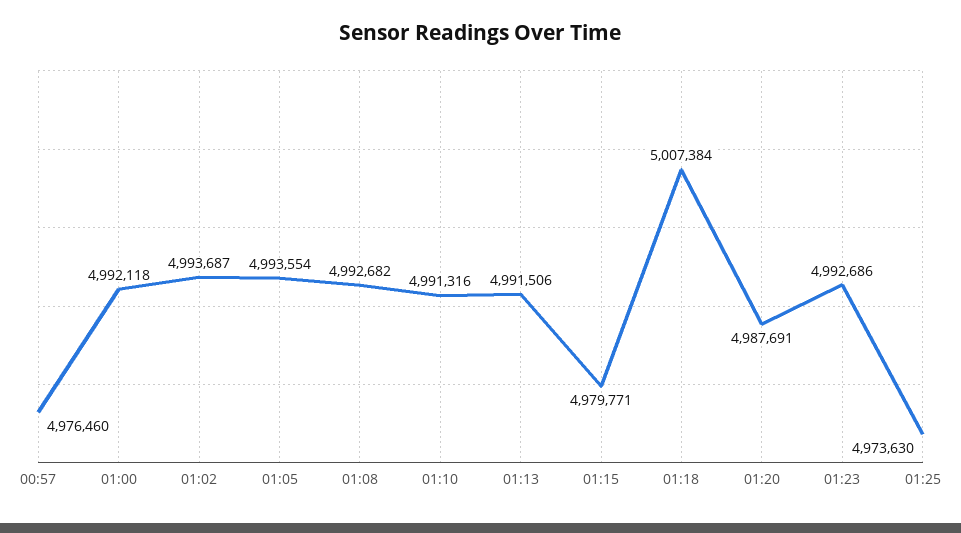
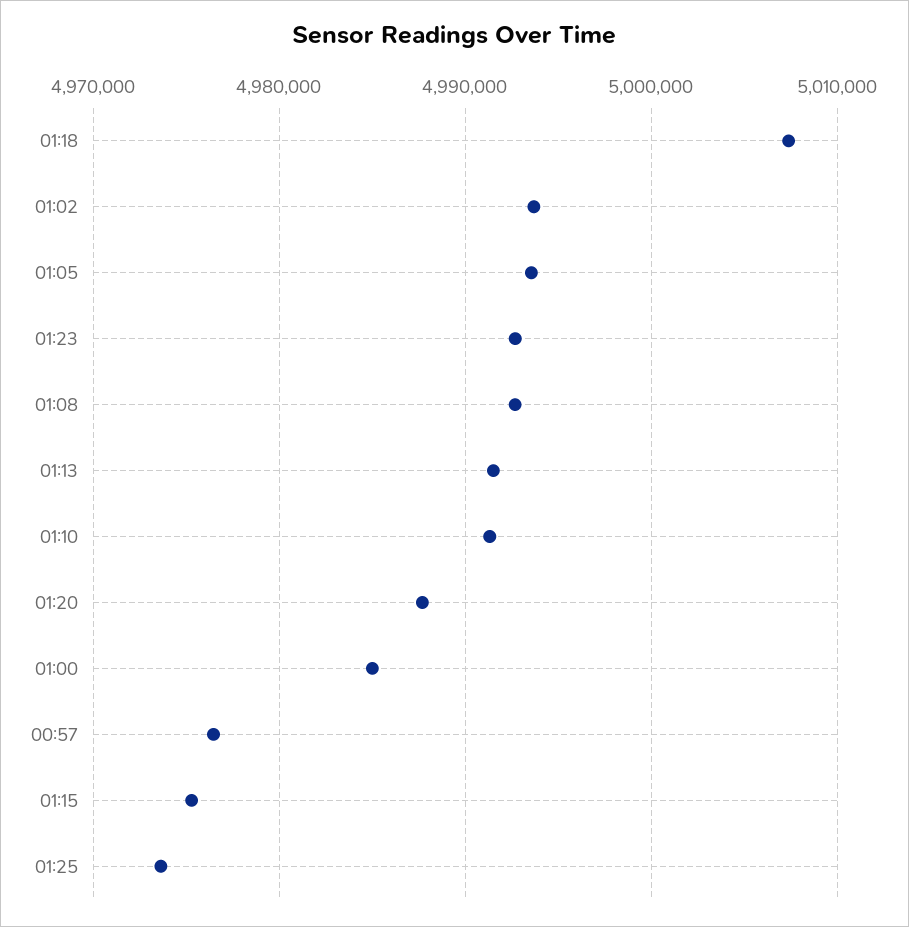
01:00: 4992118 -> 4985000
01:15: 4979771 -> 4975000

